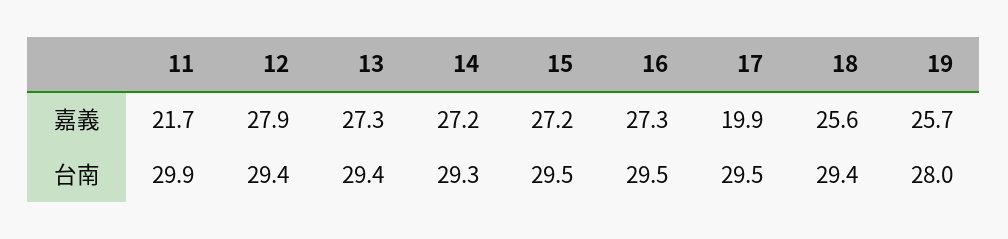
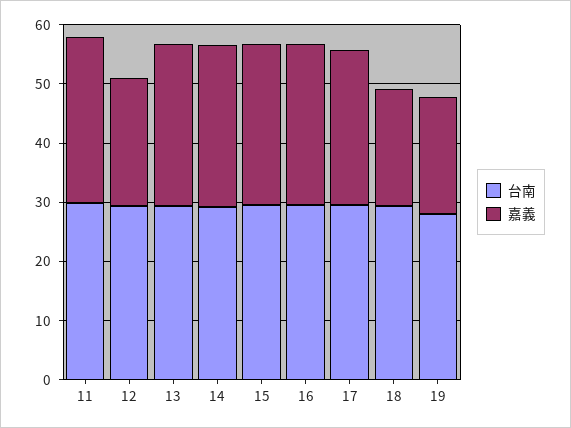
嘉義, 11: 21.7 -> 28
嘉義, 12: 27.9 -> 22
嘉義, 17: 19.9 -> 26
嘉義, 18: 25.6 -> 20
嘉義, 19: 25.7 -> 20

